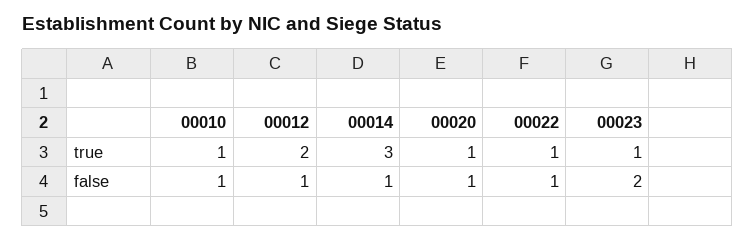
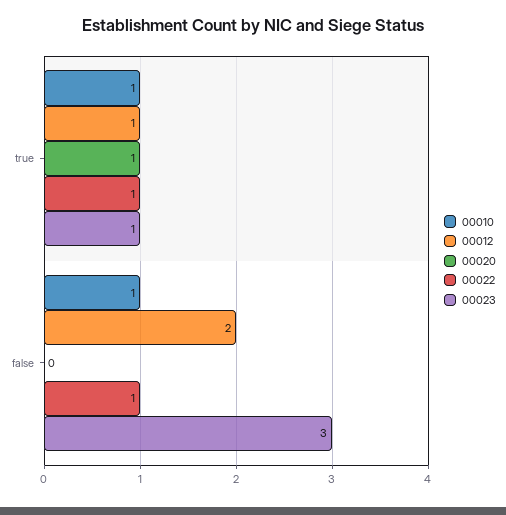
00012, true: 2 -> 1
00014, true: 3 -> none
00012, false: 1 -> 2
00014, false: 1 -> none
00020, false: 1 -> 0
00023, false: 2 -> 3

